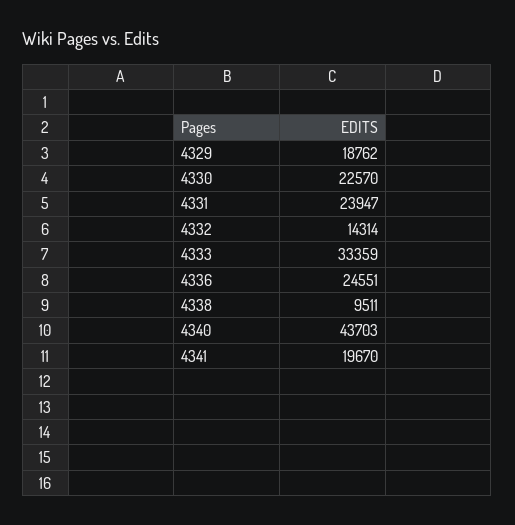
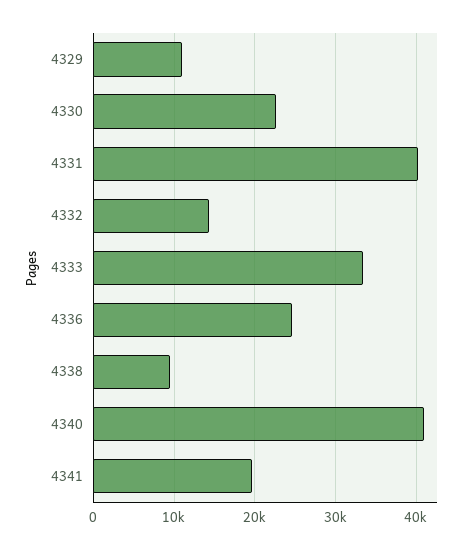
4329: 18762 -> 11000
4331: 23947 -> 40000
4340: 43703 -> 41000

